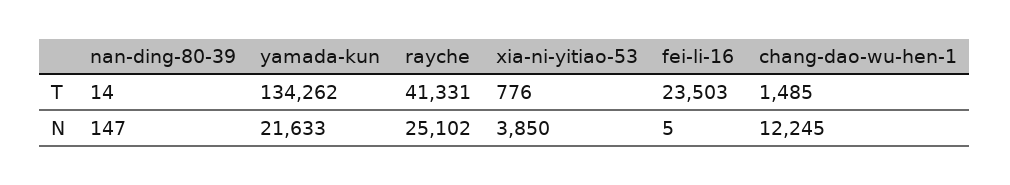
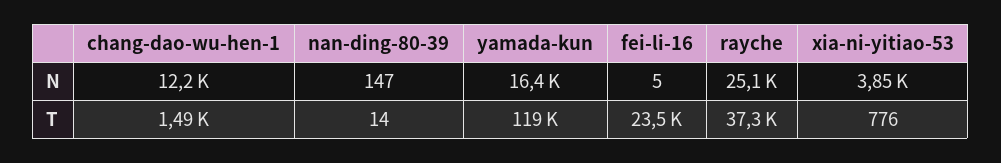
yamada-kun, T: 134262 -> 119000
rayche, T: 41331 -> 37300
yamada-kun, N: 21633 -> 16400

